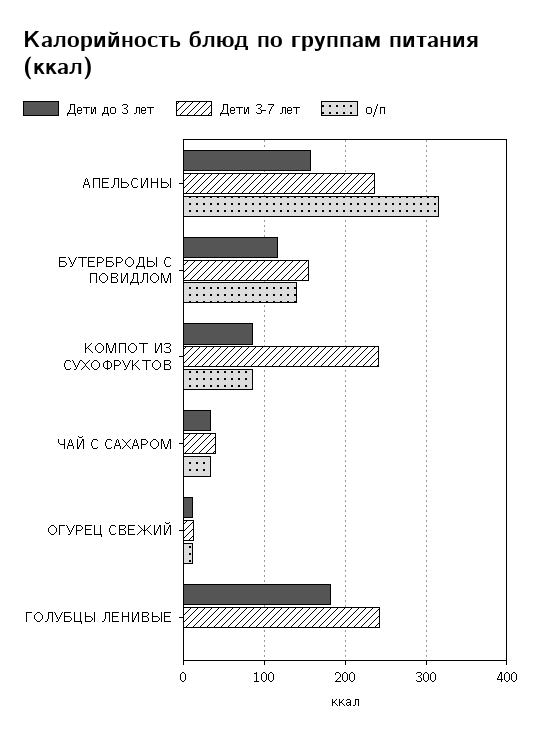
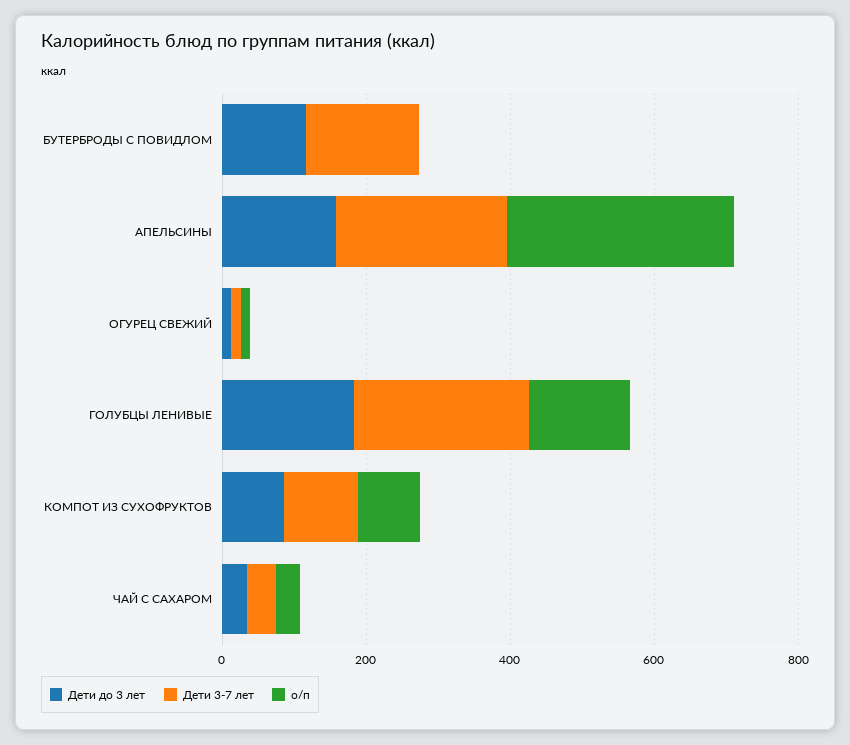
о/п, БУТЕРБРОДЫ С ПОВИДЛОМ: 140 -> 0
Дети 3-7 лет, КОМПОТ ИЗ СУХОФРУКТОВ: 240 -> 100
о/п, ГОЛУБЦЫ ЛЕНИВЫЕ: 0 -> 150

